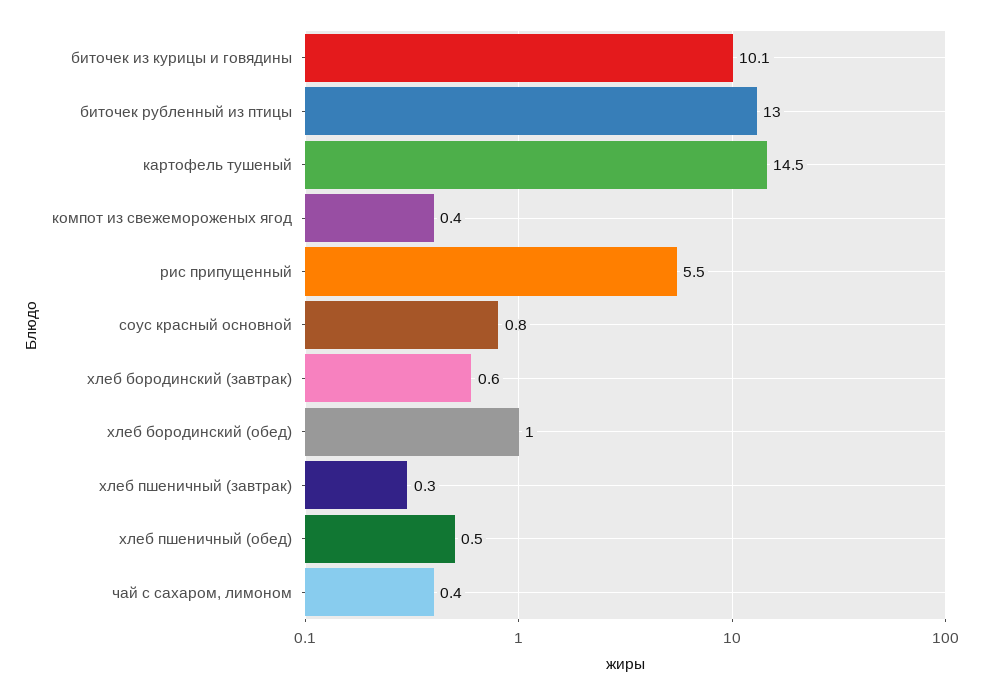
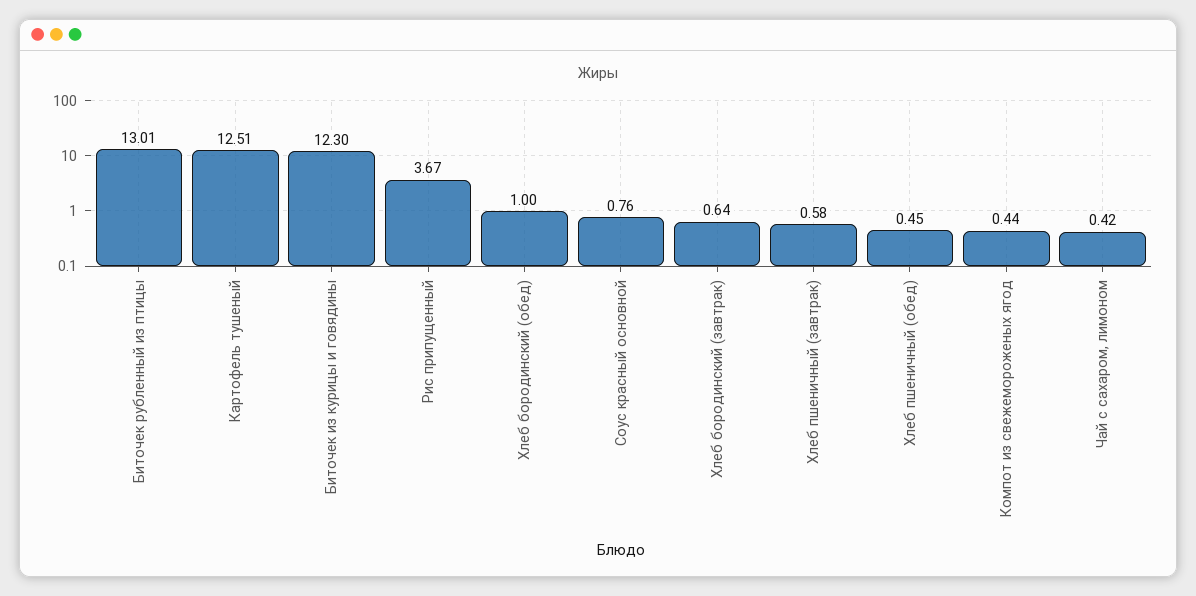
биточек из курицы и говядины: 10.1 -> 12.3
картофель тушеный: 14.5 -> 12.51
рис припущенный: 5.5 -> 3.67
хлеб пшеничный (завтрак): 0.3 -> 0.58

